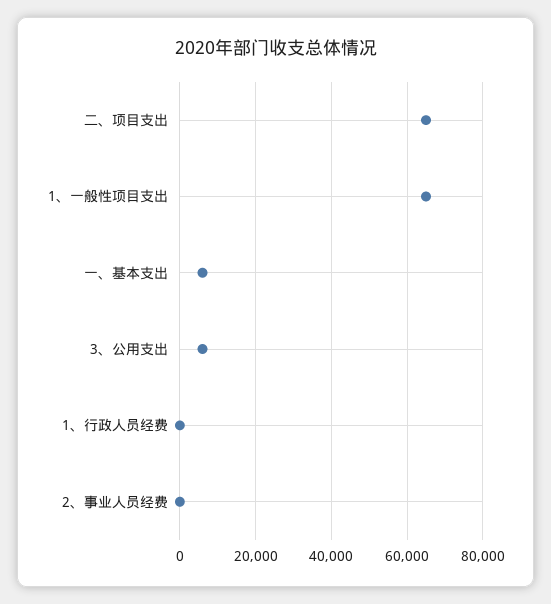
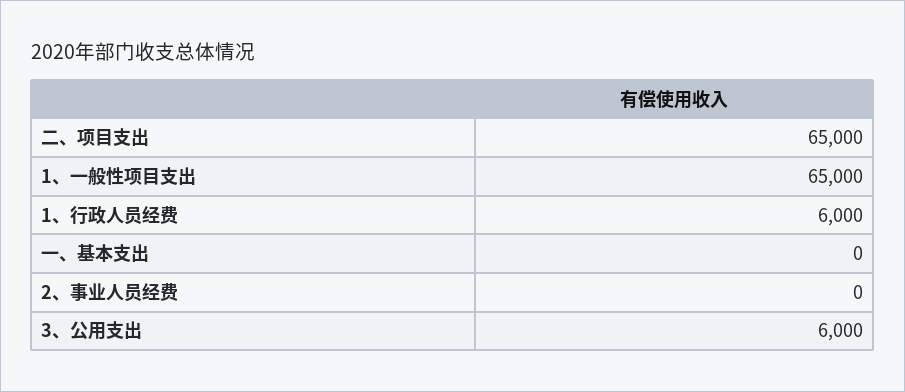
一、基本支出: 6000 -> 0
1、行政人员经费: 0 -> 6000

